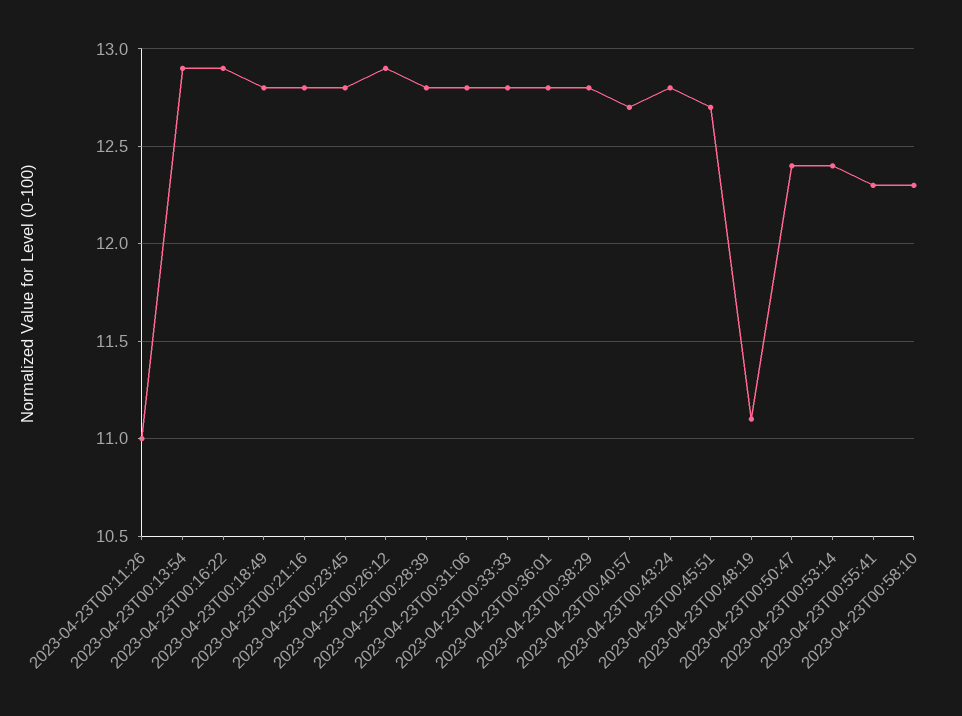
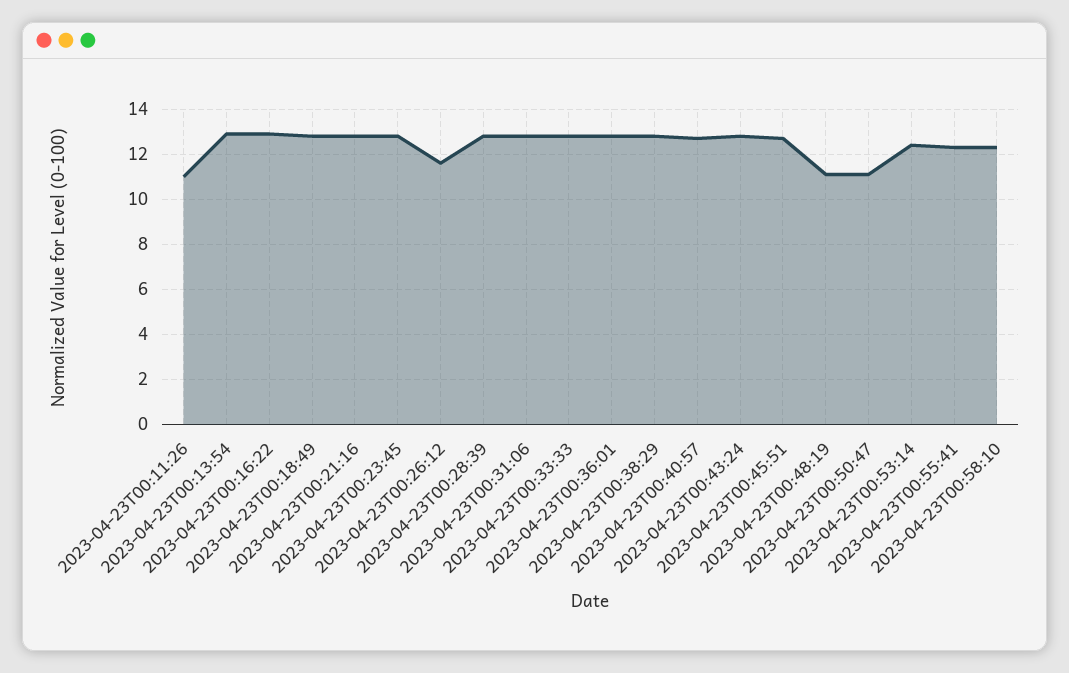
2023-04-23T00:26:12: 12.9 -> 11.5
2023-04-23T00:50:47: 12.4 -> 11

